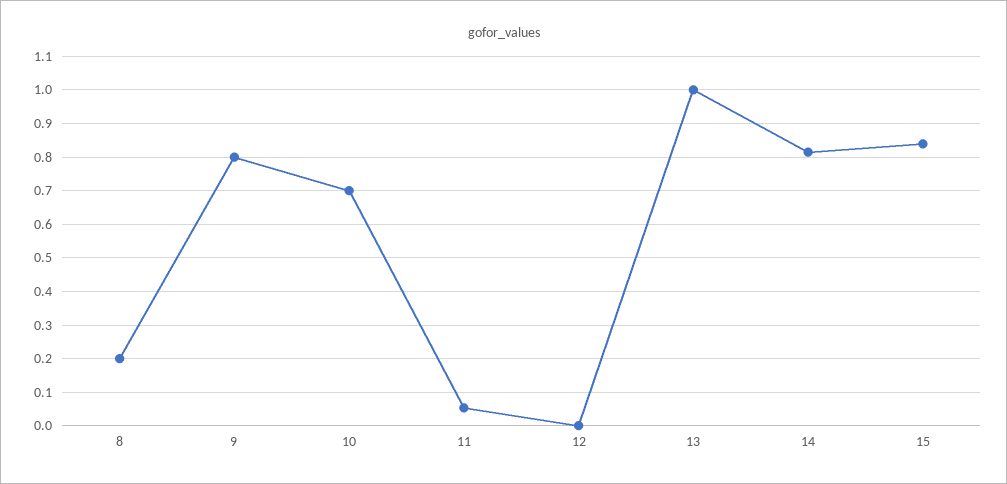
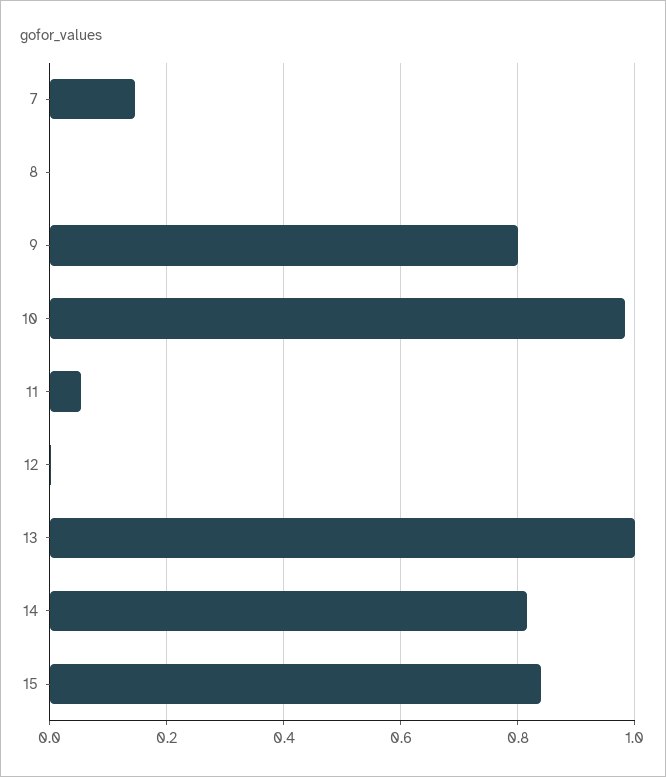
8: 0.2 -> 0
10: 0.7 -> 0.98
7: none -> 0.14

